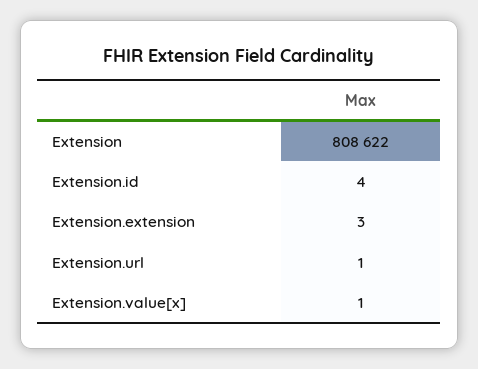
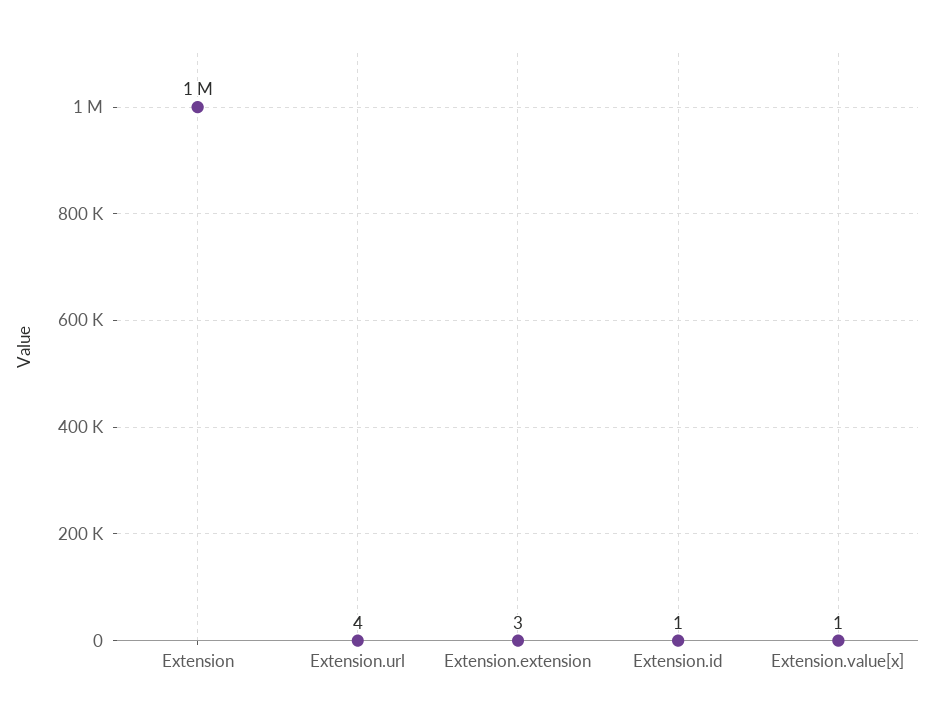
Extension: 808622 -> 1000000
Extension.id: 4 -> 1
Extension.url: 1 -> 4

